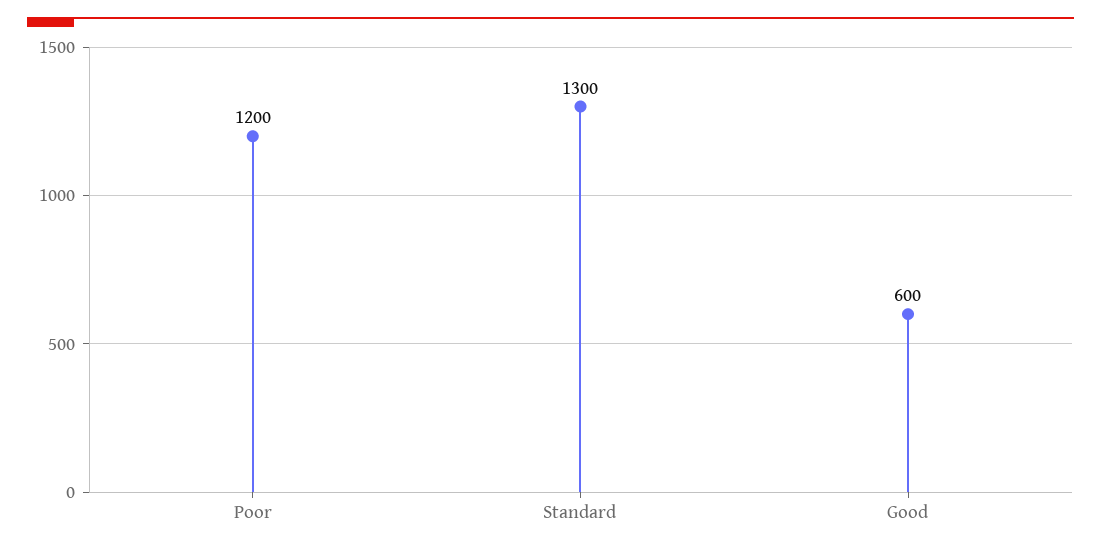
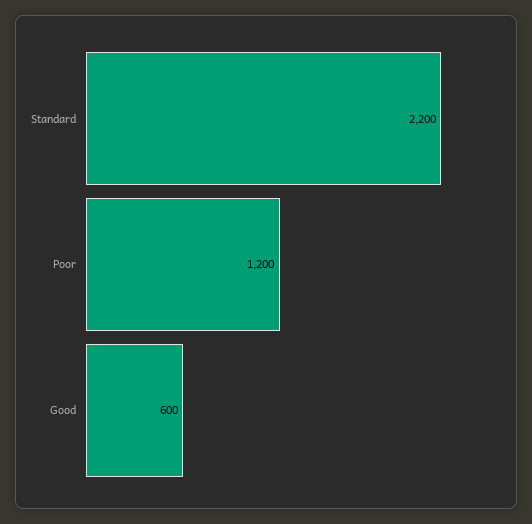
Standard: 1300 -> 2200

